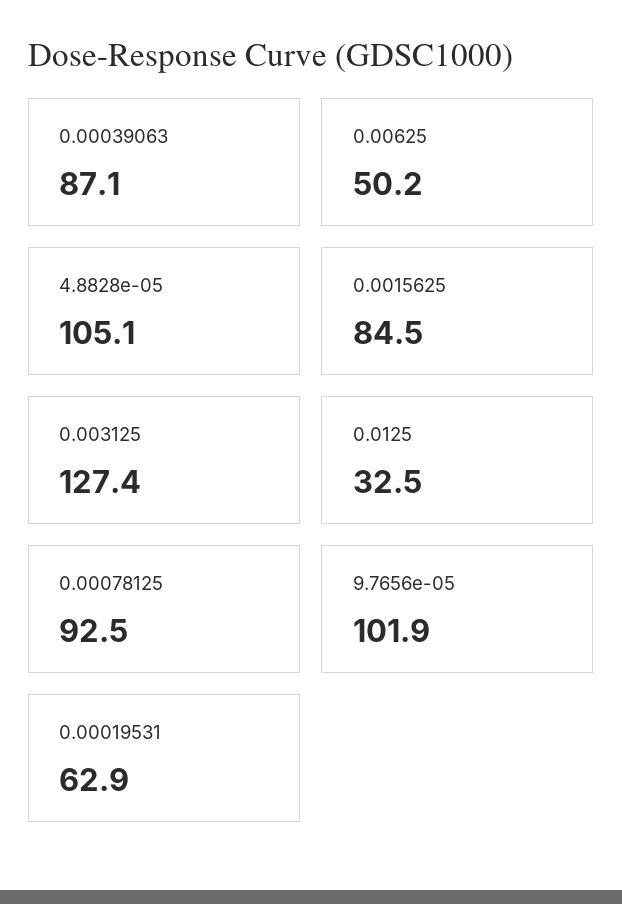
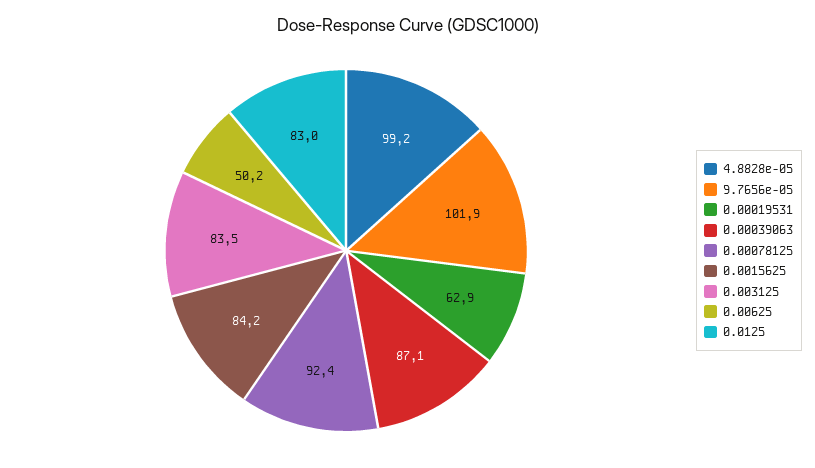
4.8828e-05: 105.1 -> 99.2
0.0015625: 84.5 -> 84.2
0.003125: 127.4 -> 83.5
0.0125: 32.5 -> 83
0.00078125: 92.5 -> 92.4

